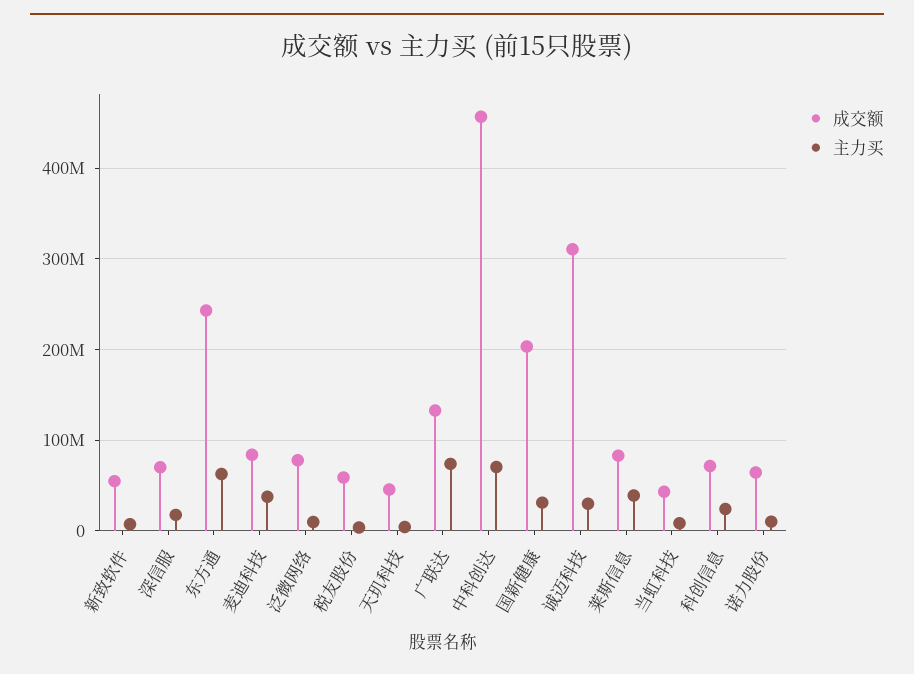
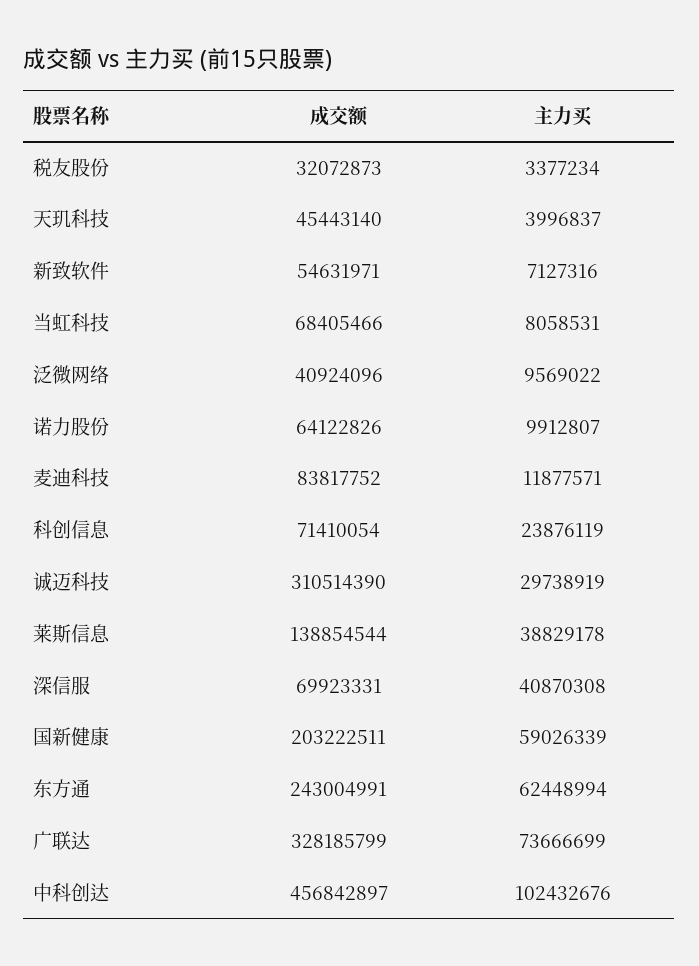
主力买, 深信服: 20000000 -> 40870308
主力买, 麦迪科技: 40000000 -> 11877571
成交额, 泛微网络: 80000000 -> 40924096
成交额, 税友股份: 60000000 -> 32072873
成交额, 广联达: 130000000 -> 328185799
主力买, 中科创达: 70000000 -> 102432676
主力买, 国新健康: 30000000 -> 59026339
成交额, 莱斯信息: 80000000 -> 138854544
成交额, 当虹科技: 40000000 -> 68405466

